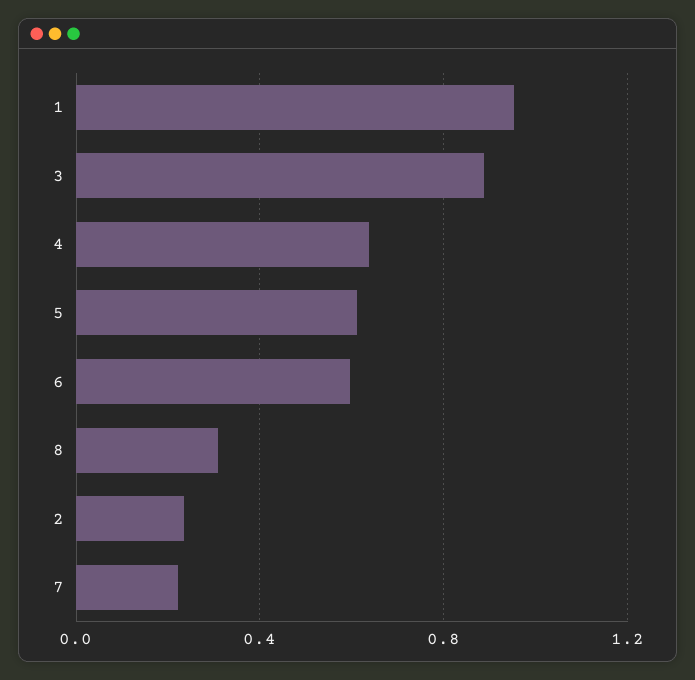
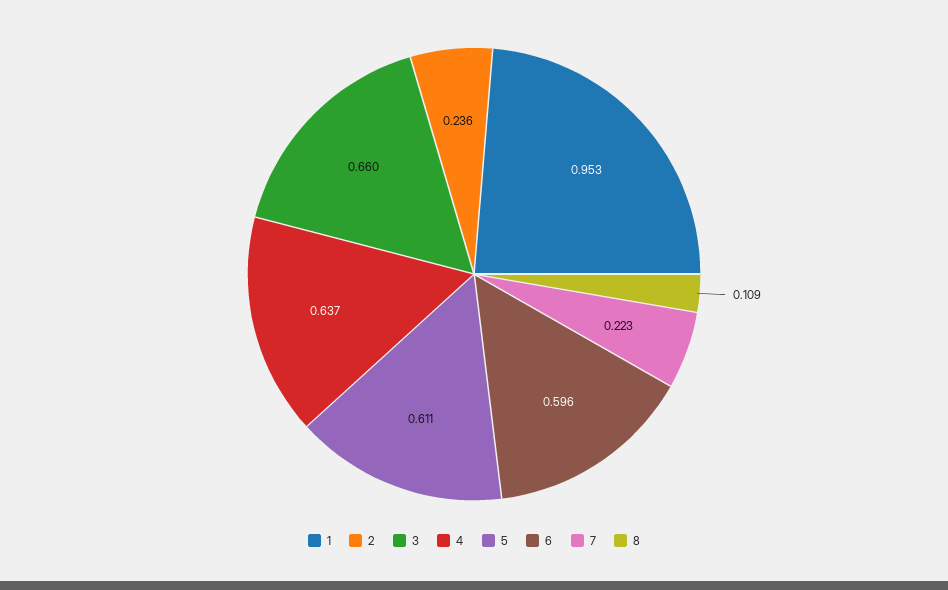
3: 0.9 -> 0.66
8: 0.3 -> 0.109

